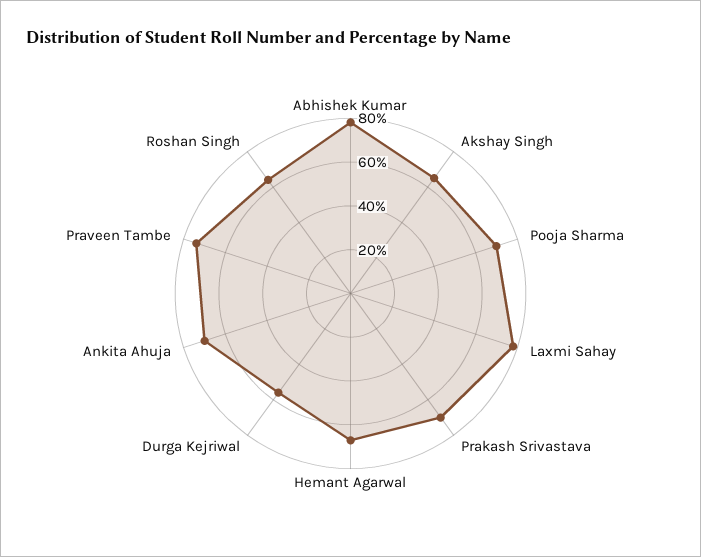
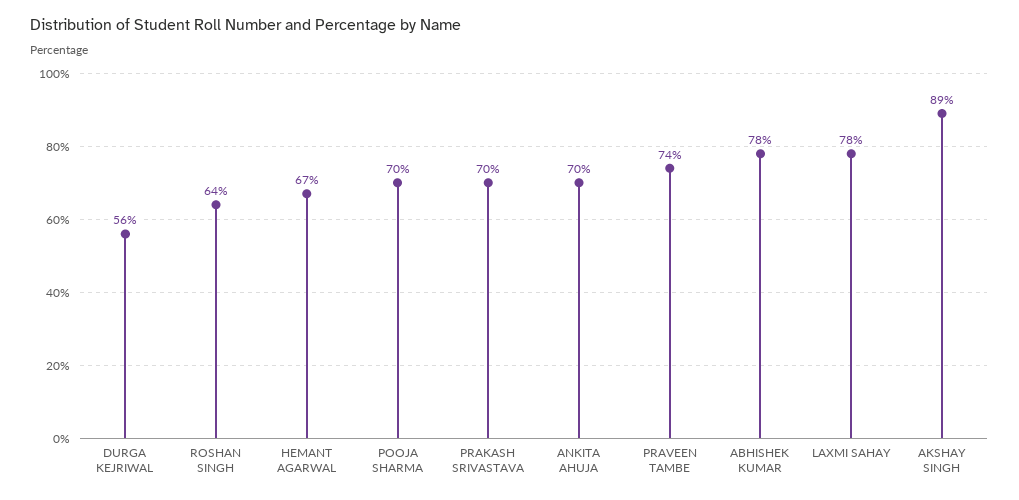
Akshay Singh: 65 -> 89

